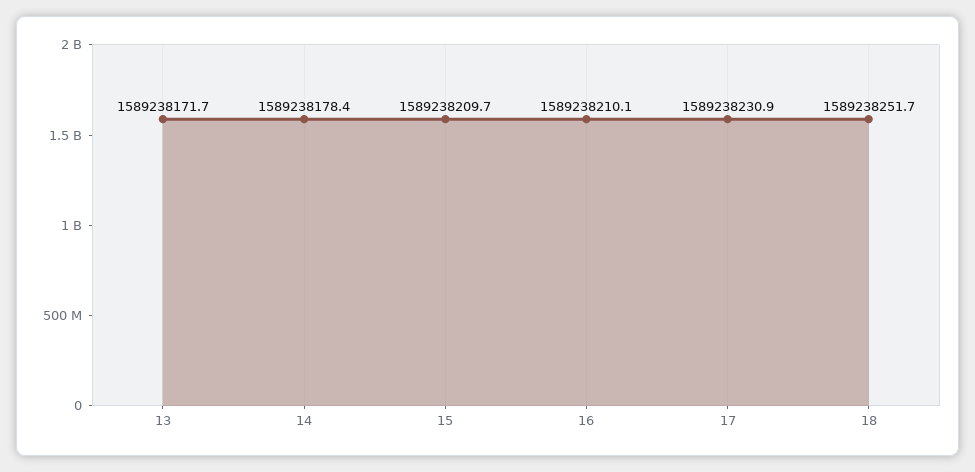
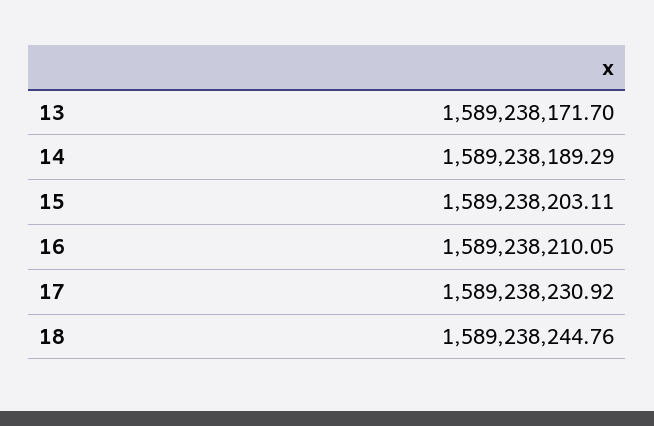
14: 1589238178.4 -> 1589238189.29
15: 1589238209.7 -> 1589238203.11
18: 1589238251.7 -> 1589238244.76

